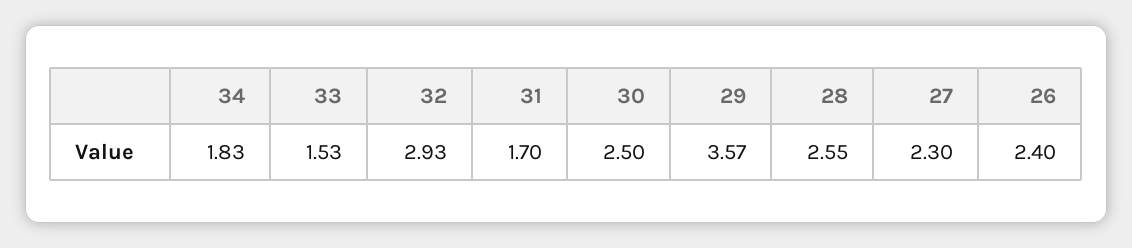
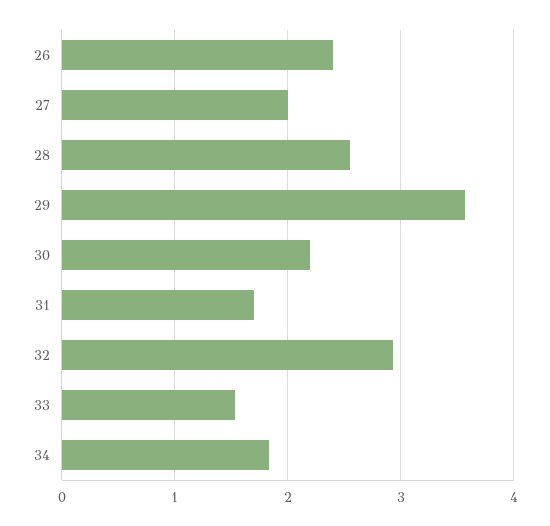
30: 2.5 -> 2.2
27: 2.3 -> 2

